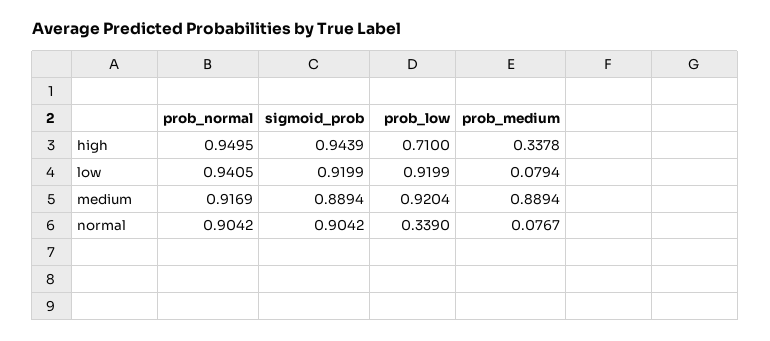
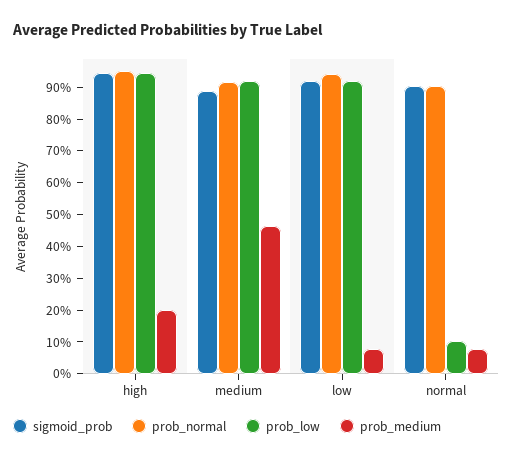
prob_low, high: 0.71 -> 0.95
prob_medium, high: 0.3378 -> 0.2
prob_medium, medium: 0.8894 -> 0.45
prob_low, normal: 0.339 -> 0.1

